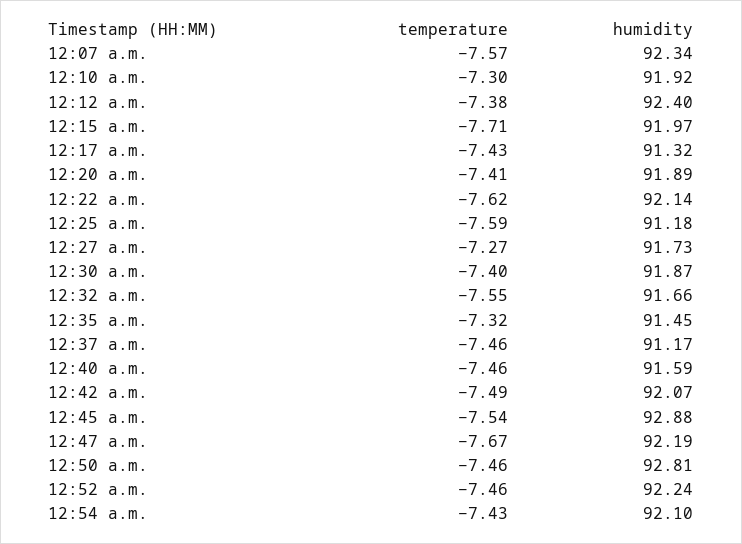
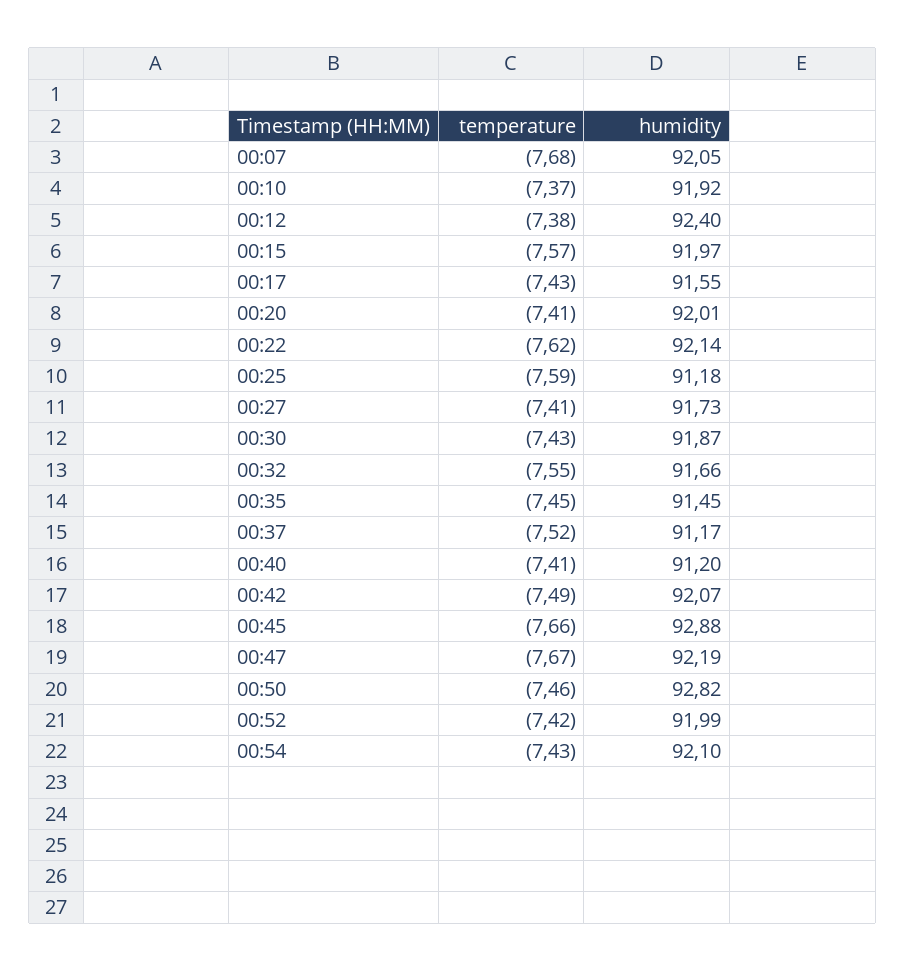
temperature, 12:07 a.m.: -7.57 -> -7.68
humidity, 12:07 a.m.: 92.34 -> 92.05
temperature, 12:10 a.m.: -7.3 -> -7.37
temperature, 12:15 a.m.: -7.71 -> -7.57
humidity, 12:17 a.m.: 91.32 -> 91.55
humidity, 12:20 a.m.: 91.89 -> 92.01
temperature, 12:27 a.m.: -7.27 -> -7.41
temperature, 12:30 a.m.: -7.4 -> -7.43
temperature, 12:35 a.m.: -7.32 -> -7.45
temperature, 12:37 a.m.: -7.46 -> -7.52
temperature, 12:40 a.m.: -7.46 -> -7.41
humidity, 12:40 a.m.: 91.59 -> 91.2
temperature, 12:45 a.m.: -7.54 -> -7.66
humidity, 12:50 a.m.: 92.81 -> 92.82
temperature, 12:52 a.m.: -7.46 -> -7.42
humidity, 12:52 a.m.: 92.24 -> 91.99

